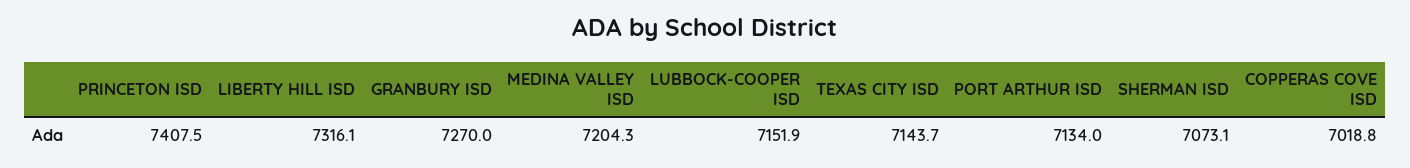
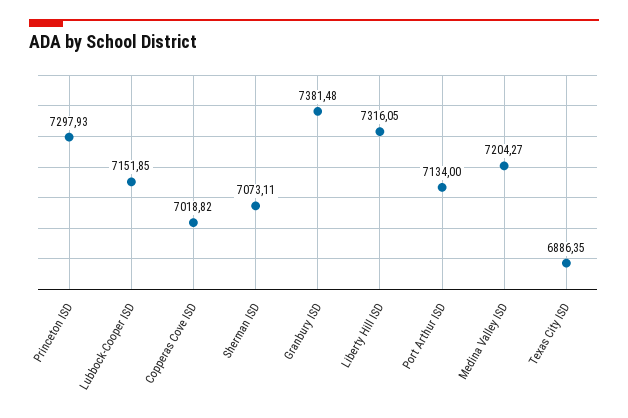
PRINCETON ISD: 7407.5 -> 7297.93
GRANBURY ISD: 7270 -> 7381.48
TEXAS CITY ISD: 7143.7 -> 6886.35

